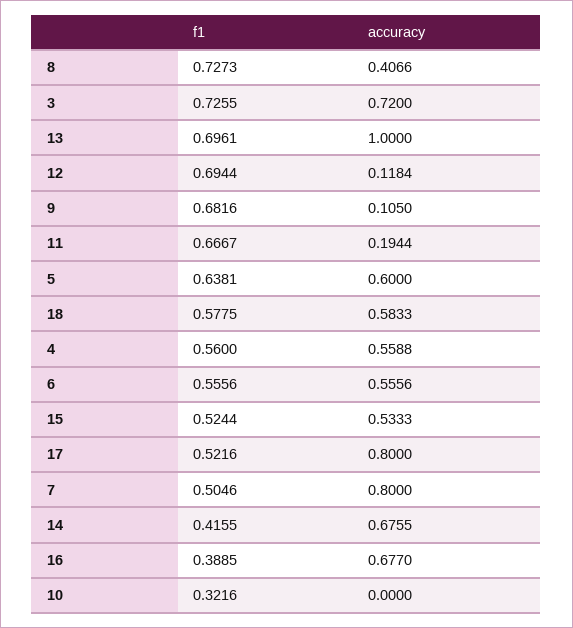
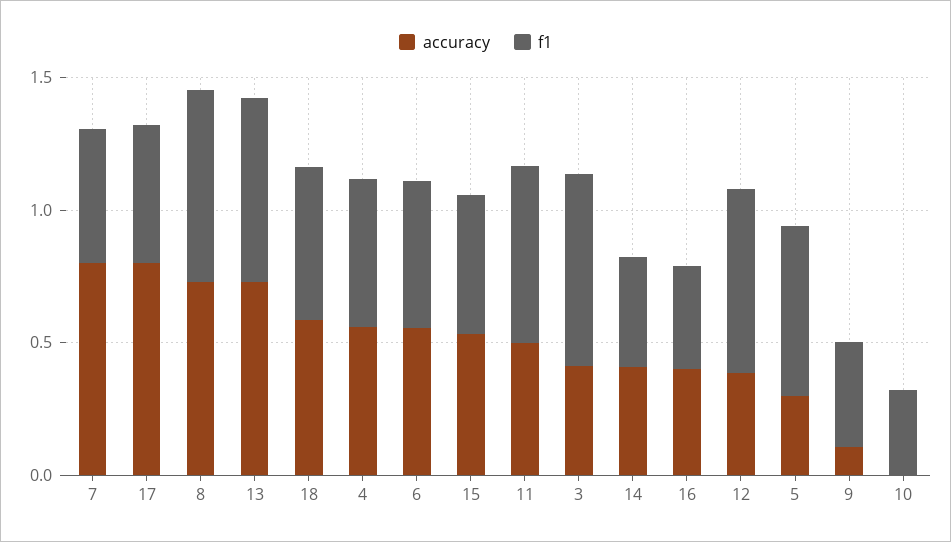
accuracy, 8: 0.4066 -> 0.7
accuracy, 3: 0.72 -> 0.4
accuracy, 13: 1 -> 0.7
accuracy, 12: 0.1184 -> 0.4
f1, 9: 0.6816 -> 0.4
accuracy, 11: 0.1944 -> 0.5
accuracy, 5: 0.6 -> 0.3
accuracy, 14: 0.6755 -> 0.4
accuracy, 16: 0.677 -> 0.4

